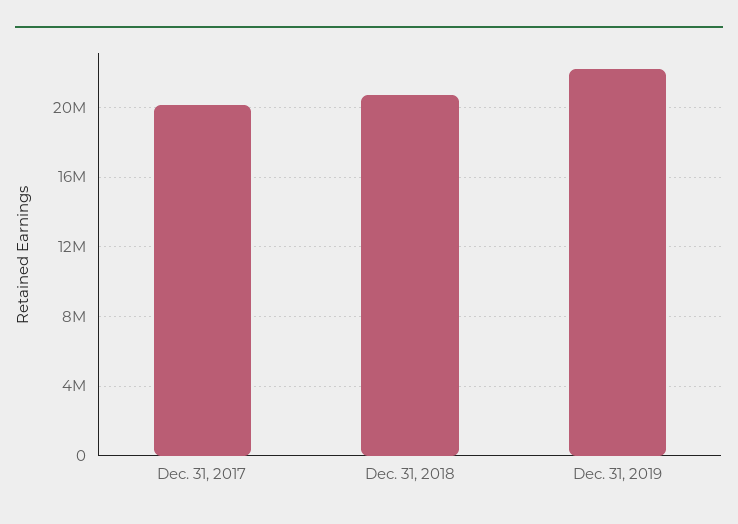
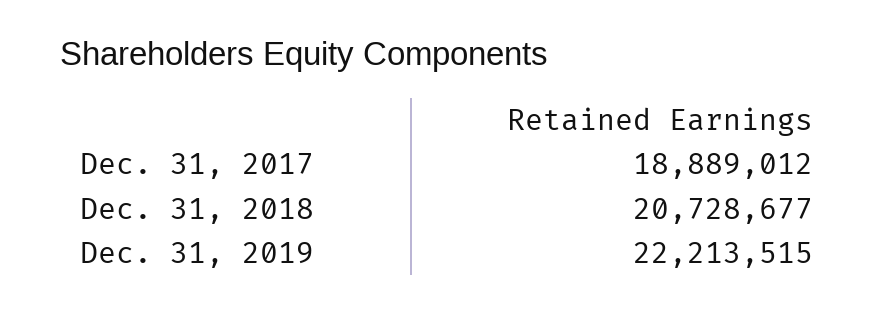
Dec. 31, 2017: 20000000 -> 18889012

